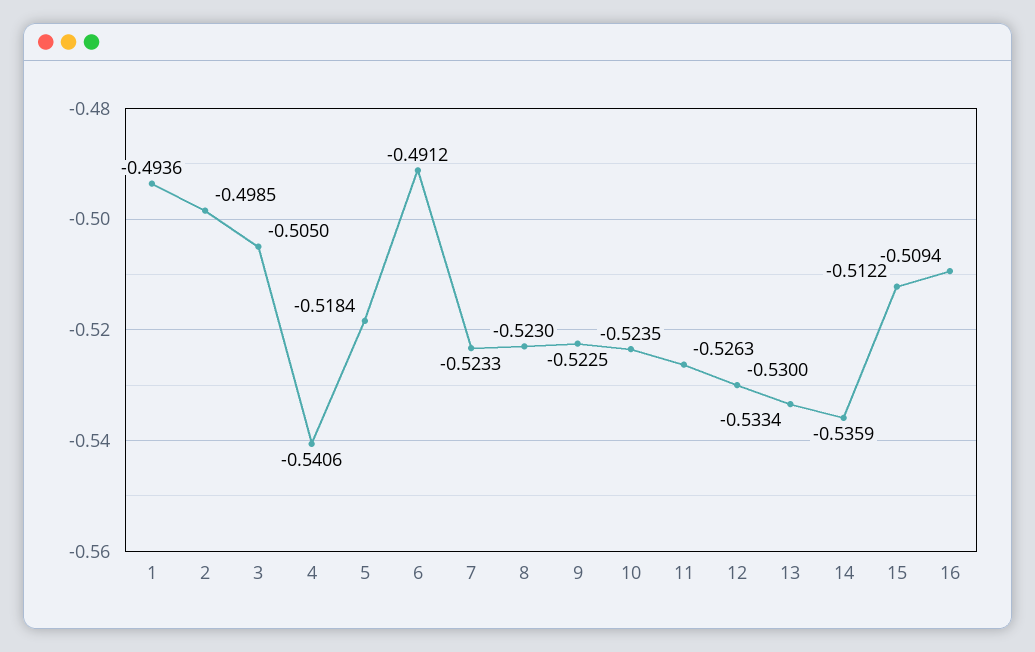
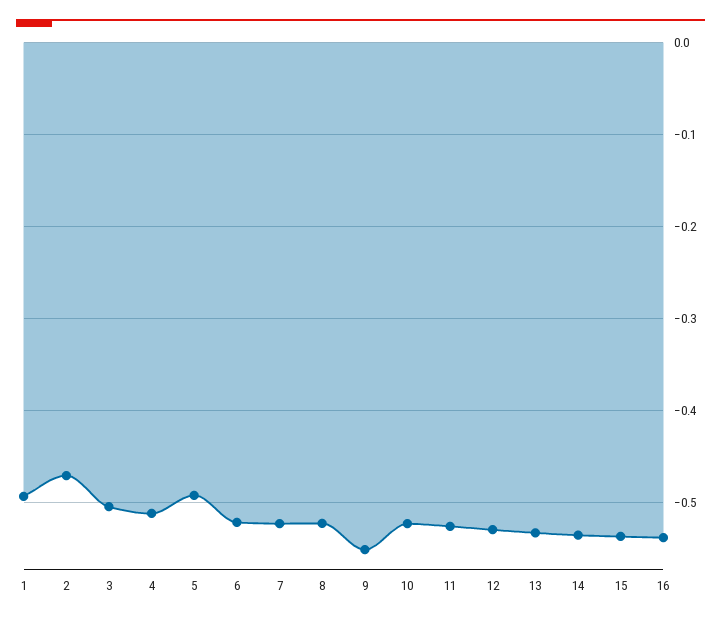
2: -0.4985 -> -0.47
4: -0.5406 -> -0.51
5: -0.5184 -> -0.49
6: -0.4912 -> -0.52
9: -0.5225 -> -0.55
15: -0.5122 -> -0.54
16: -0.5094 -> -0.54

